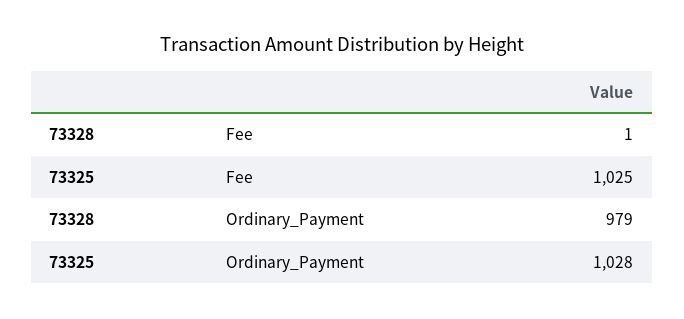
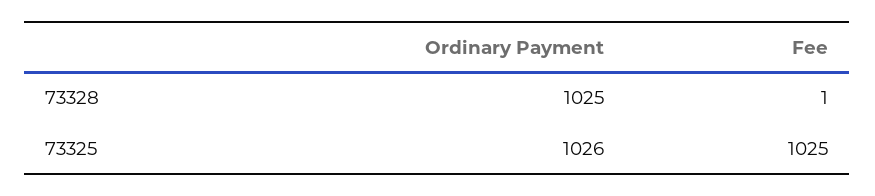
73328, Ordinary_Payment: 979 -> 1025
73325, Ordinary_Payment: 1028 -> 1026

